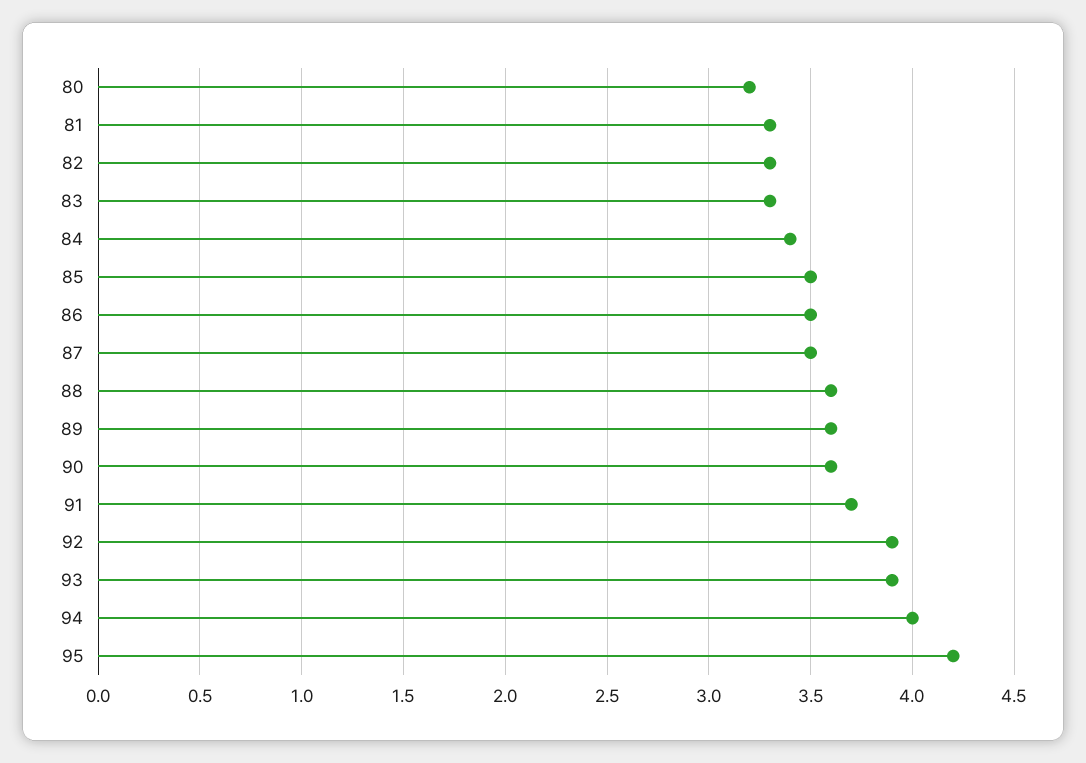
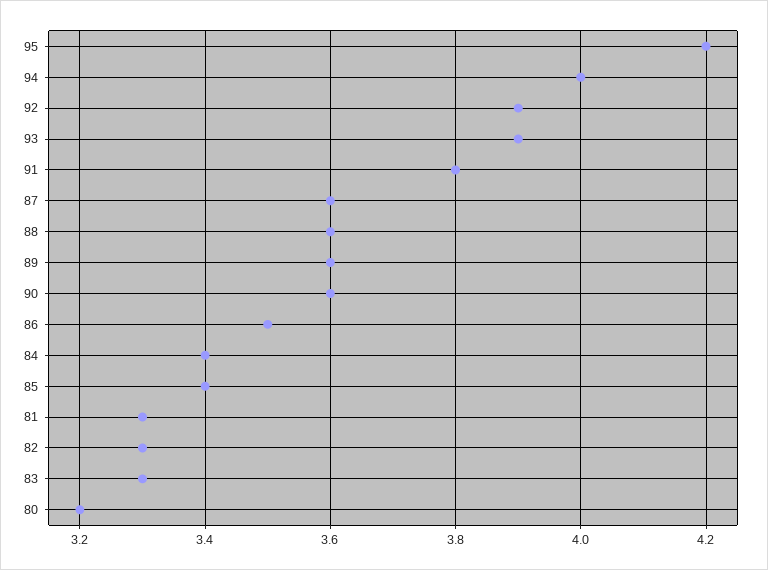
85: 3.5 -> 3.4
87: 3.5 -> 3.6
91: 3.7 -> 3.8

